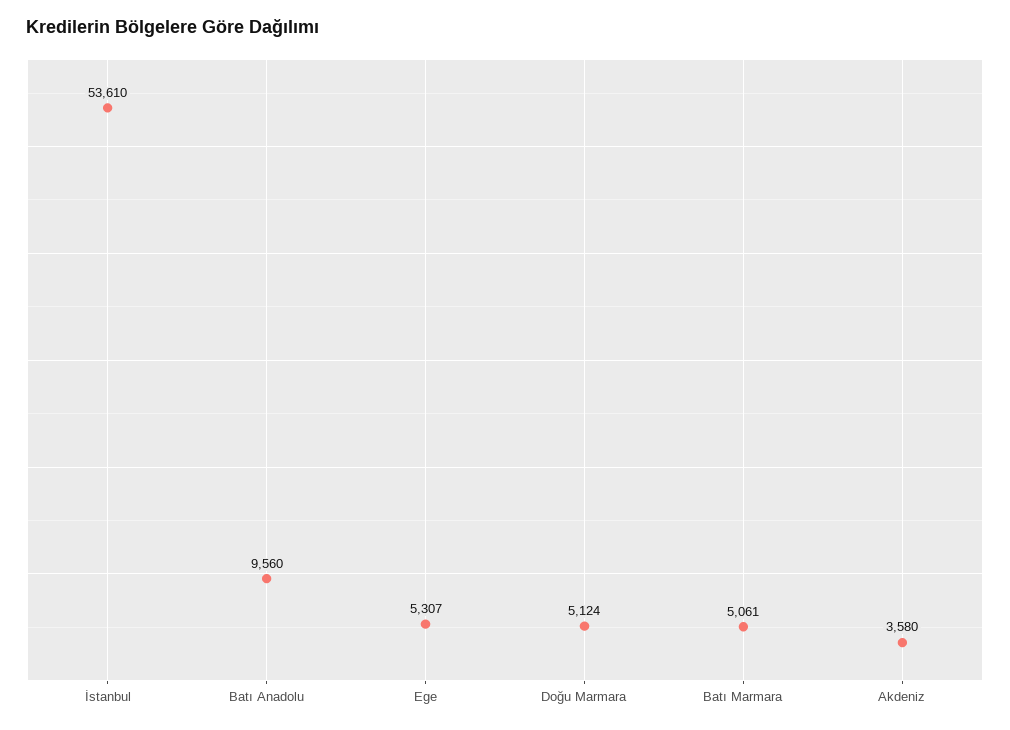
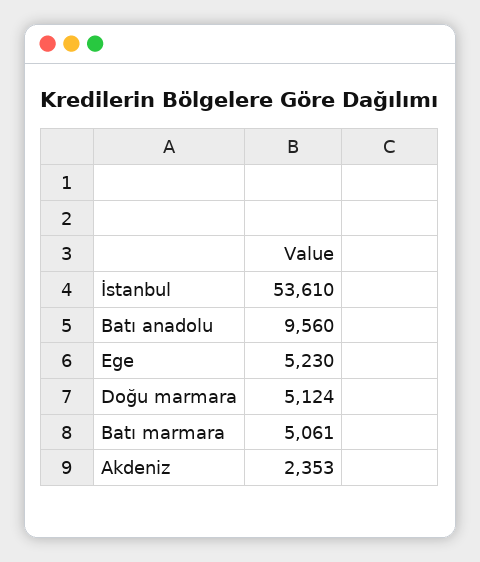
Ege: 5307 -> 5230
Akdeniz: 3580 -> 2353

